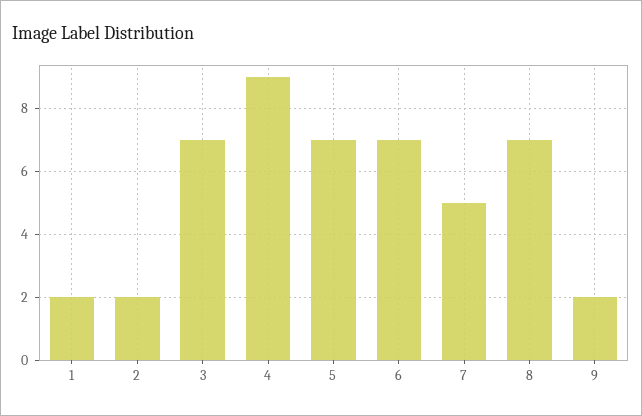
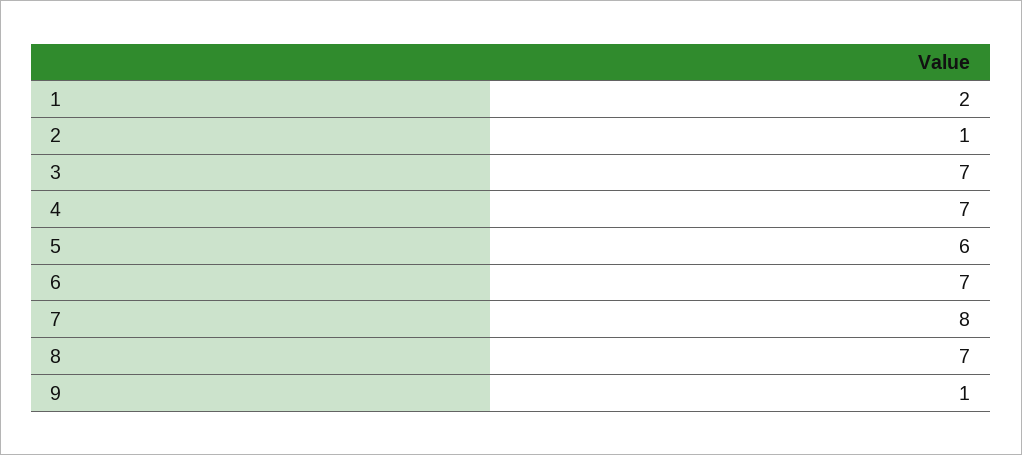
2: 2 -> 1
4: 9 -> 7
5: 7 -> 6
7: 5 -> 8
9: 2 -> 1

